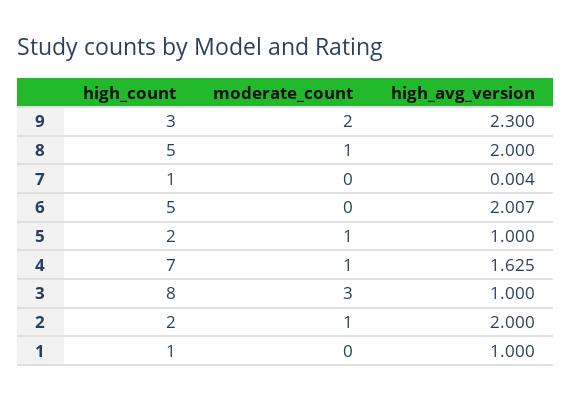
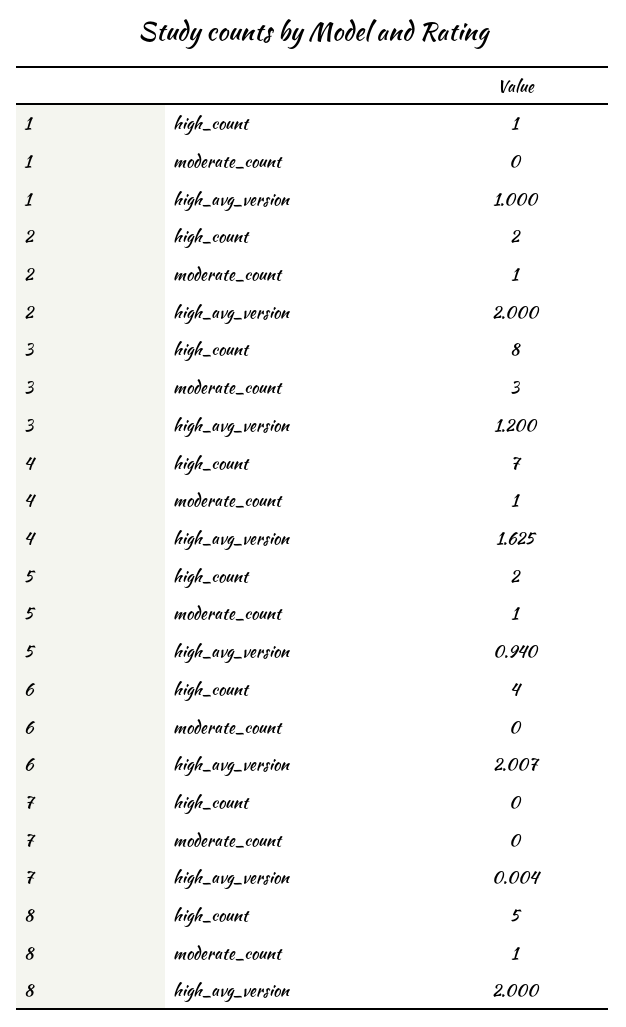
high_count, 9: 3 -> none
moderate_count, 9: 2 -> none
high_avg_version, 9: 2.3 -> none
high_count, 7: 1 -> 0
high_count, 6: 5 -> 4
high_avg_version, 5: 1 -> 0.94
high_avg_version, 3: 1 -> 1.2

